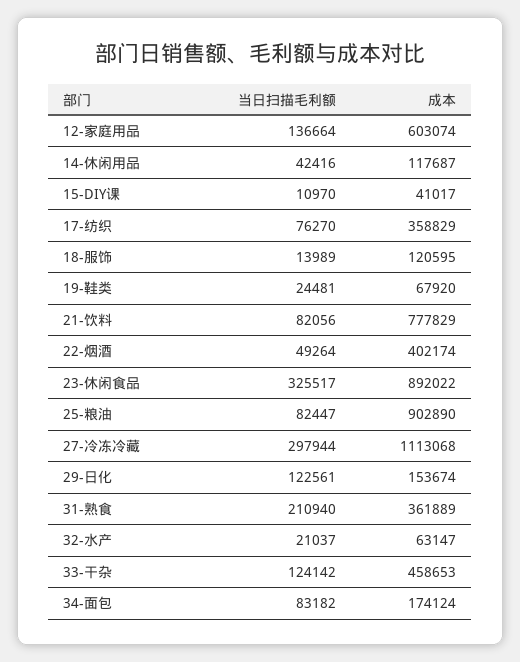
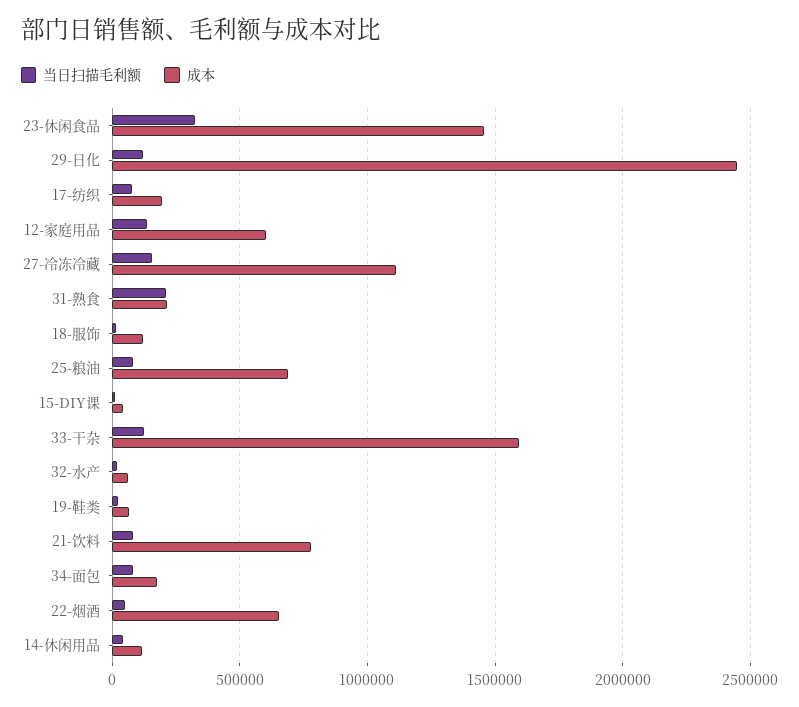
成本, 17-纺织: 358829 -> 200000
成本, 22-烟酒: 402174 -> 650000
成本, 23-休闲食品: 892022 -> 1450000
成本, 25-粮油: 902890 -> 700000
当日扫描毛利额, 27-冷冻冷藏: 297944 -> 150000
成本, 29-日化: 153674 -> 2450000
成本, 31-熟食: 361889 -> 200000
成本, 33-干杂: 458653 -> 1600000

